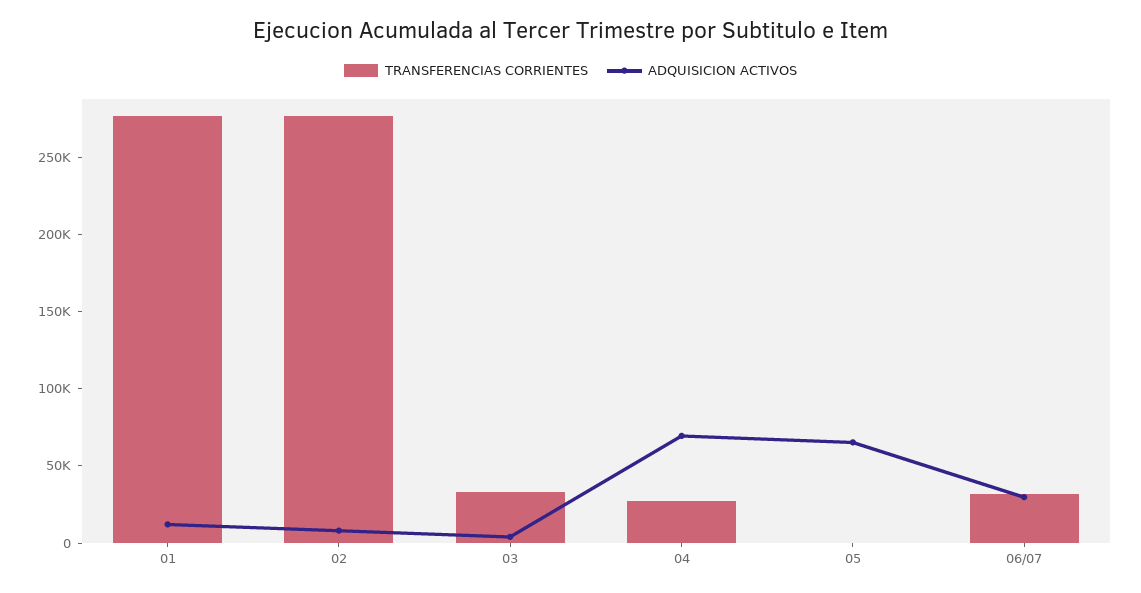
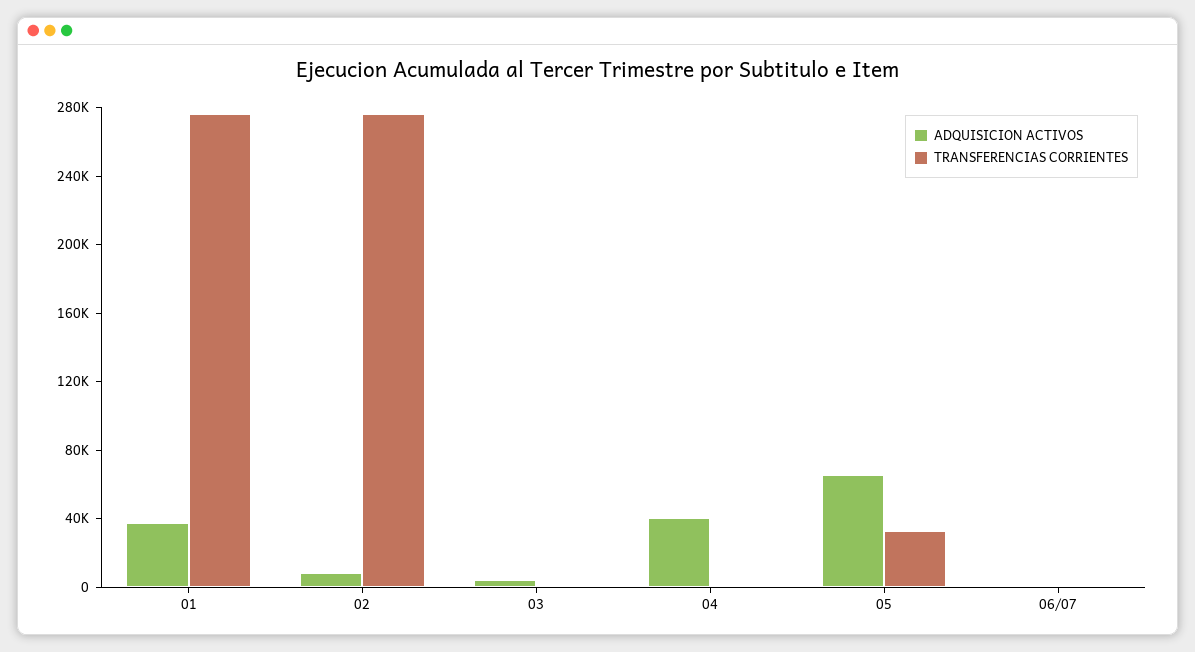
ADQUISICION ACTIVOS, 01: 10000 -> 40000
TRANSFERENCIAS CORRIENTES, 03: 30000 -> 0
TRANSFERENCIAS CORRIENTES, 04: 30000 -> 0
ADQUISICION ACTIVOS, 04: 70000 -> 40000
TRANSFERENCIAS CORRIENTES, 05: 0 -> 30000
TRANSFERENCIAS CORRIENTES, 06/07: 30000 -> 0
ADQUISICION ACTIVOS, 06/07: 30000 -> 0

